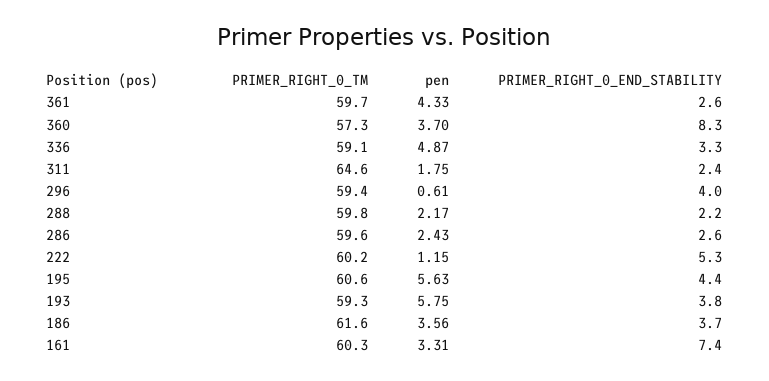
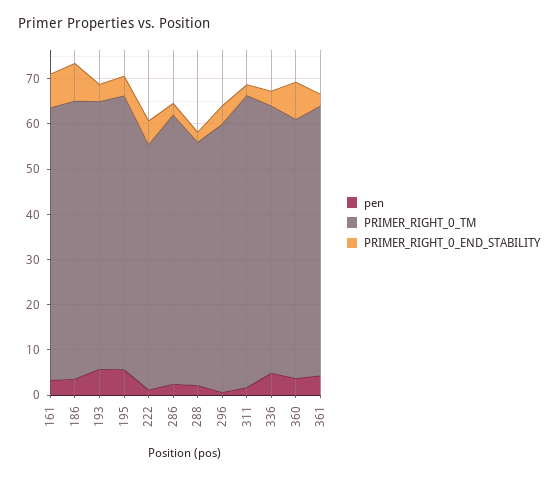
PRIMER_RIGHT_0_TM, 288: 59.8 -> 54
PRIMER_RIGHT_0_TM, 222: 60.2 -> 54
PRIMER_RIGHT_0_END_STABILITY, 186: 3.7 -> 8

